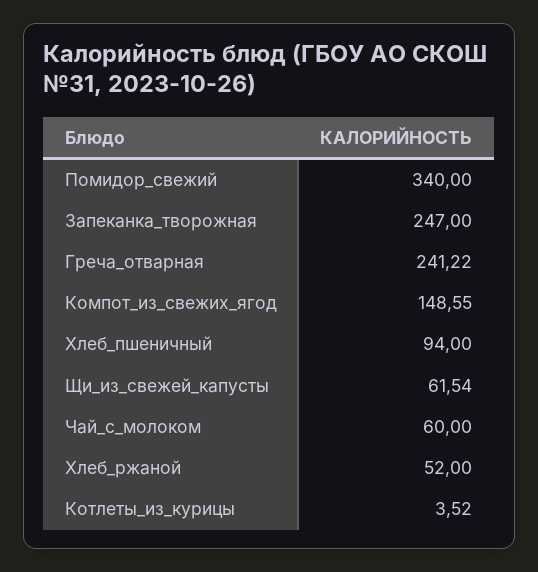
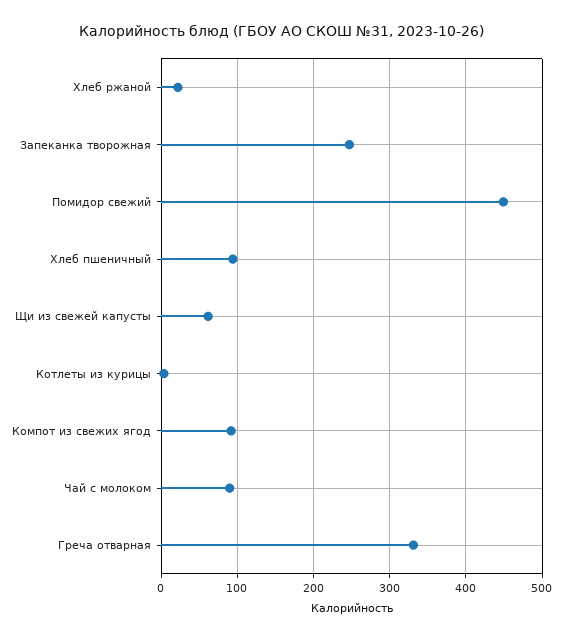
Помидор_свежий: 340 -> 450
Греча_отварная: 241.22 -> 330
Компот_из_свежих_ягод: 148.55 -> 90
Чай_с_молоком: 60 -> 90
Хлеб_ржаной: 52 -> 20

